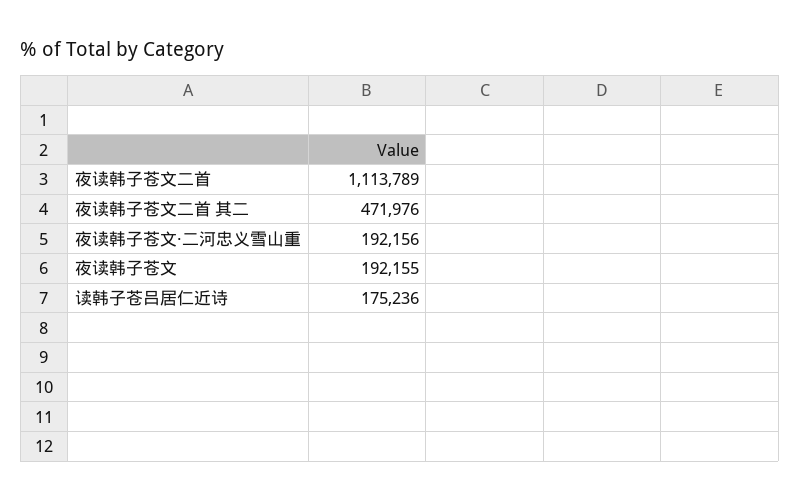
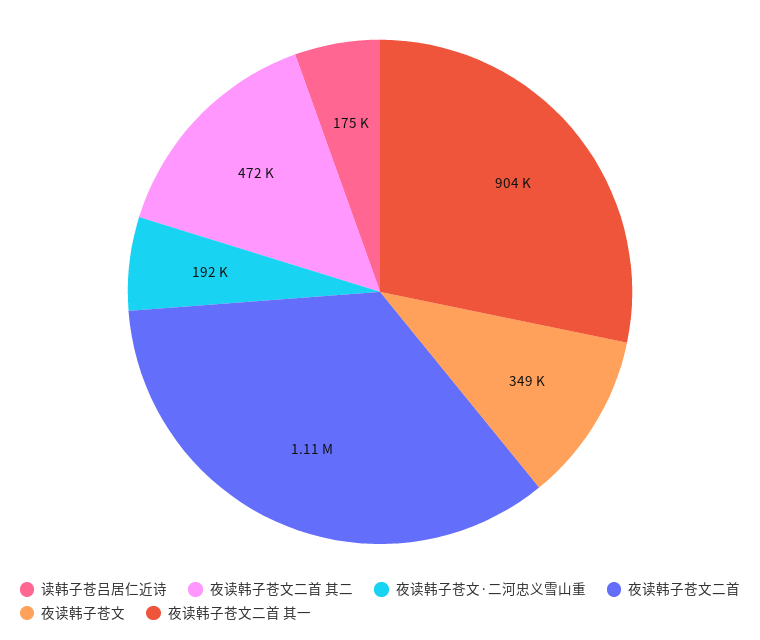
夜读韩子苍文: 192155 -> 349000
夜读韩子苍文二首 其一: none -> 904000

